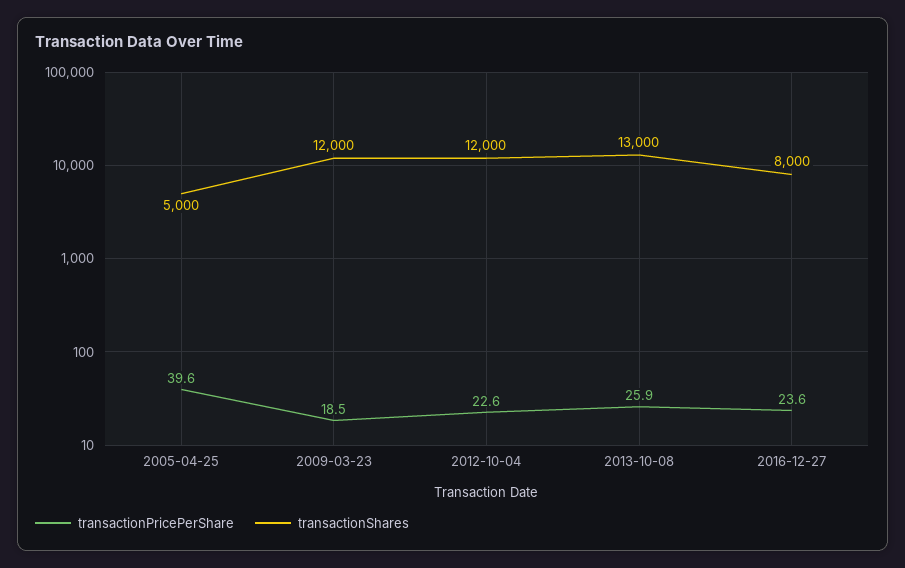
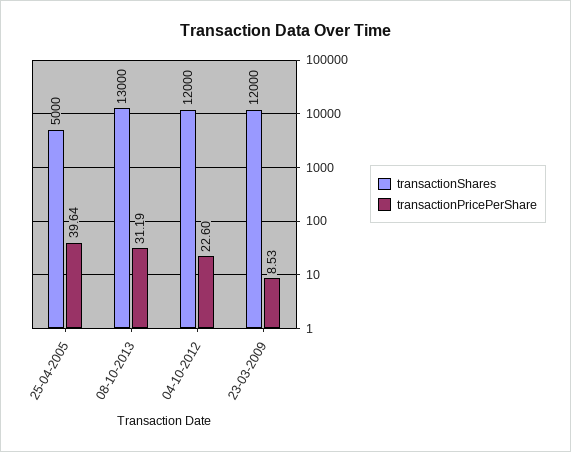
transactionPricePerShare, 2009-03-23: 18.5 -> 8.53
transactionPricePerShare, 2013-10-08: 25.9 -> 31.19
transactionPricePerShare, 2016-12-27: 23.6 -> none
transactionShares, 2016-12-27: 8000 -> none

